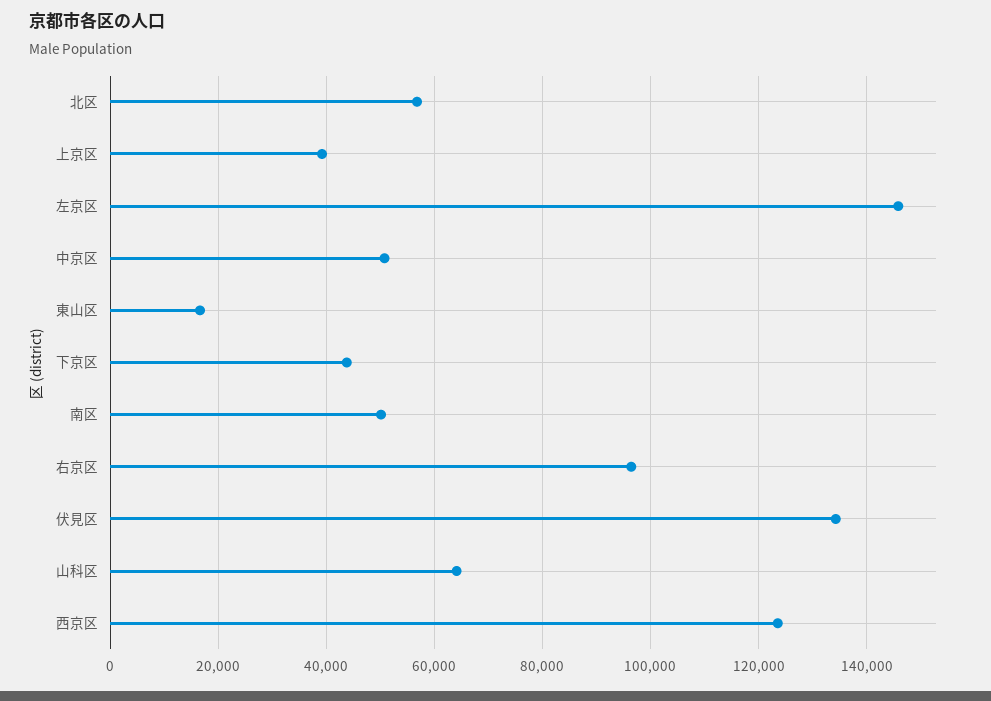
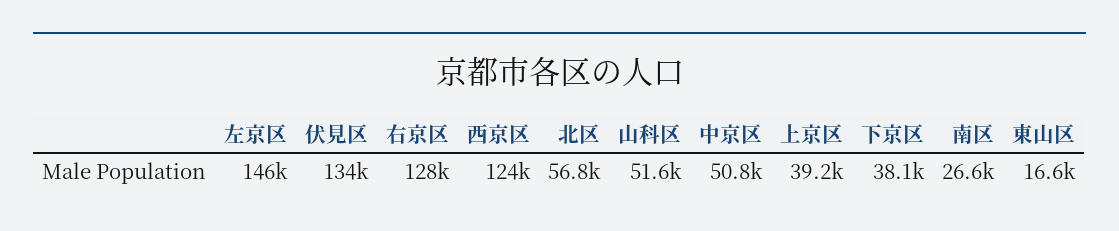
下京区: 44000 -> 38100
南区: 50000 -> 26600
右京区: 96000 -> 128000
山科区: 64000 -> 51600

